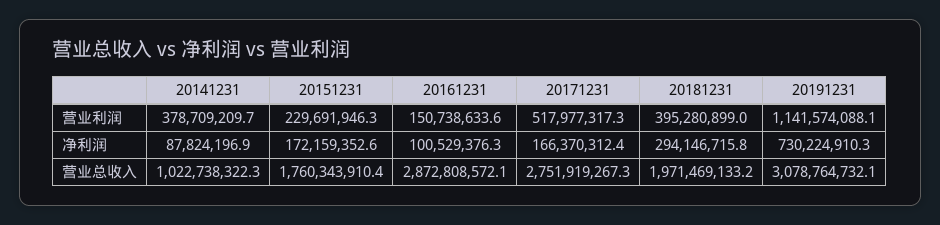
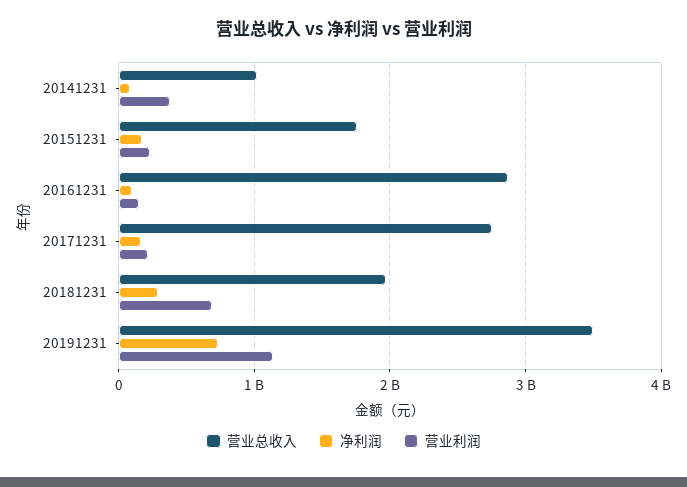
营业利润, 20171231: 517977317.3 -> 200000000
营业利润, 20181231: 395280899 -> 700000000
营业总收入, 20191231: 3078764732.1 -> 3500000000

